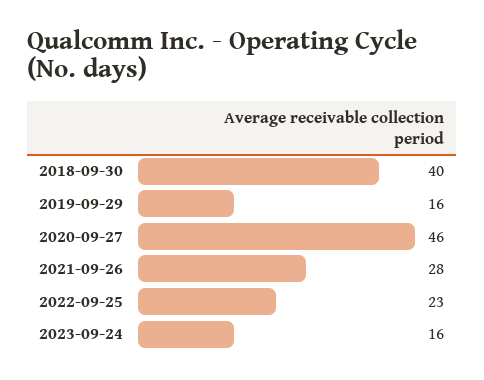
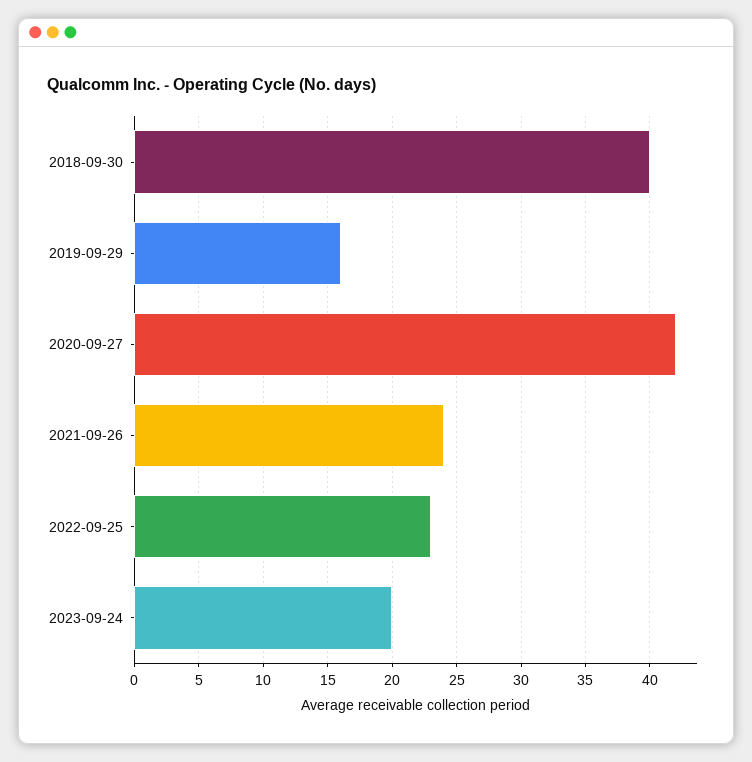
2020-09-27: 46 -> 42
2021-09-26: 28 -> 24
2023-09-24: 16 -> 20

